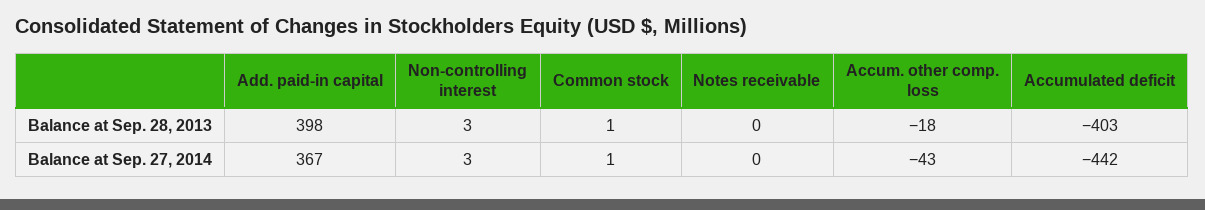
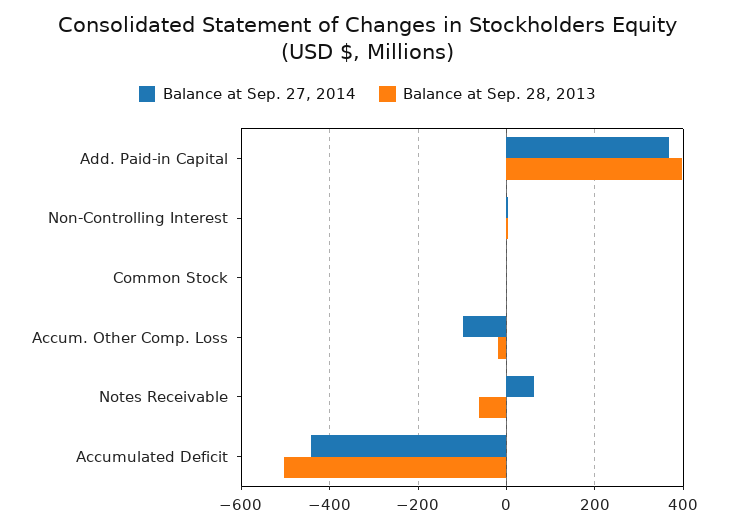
Balance at Sep. 28, 2013, Notes receivable: 0 -> -60
Balance at Sep. 28, 2013, Accumulated deficit: -403 -> -500
Balance at Sep. 27, 2014, Notes receivable: 0 -> 60
Balance at Sep. 27, 2014, Accum. other comp. loss: -43 -> -100

